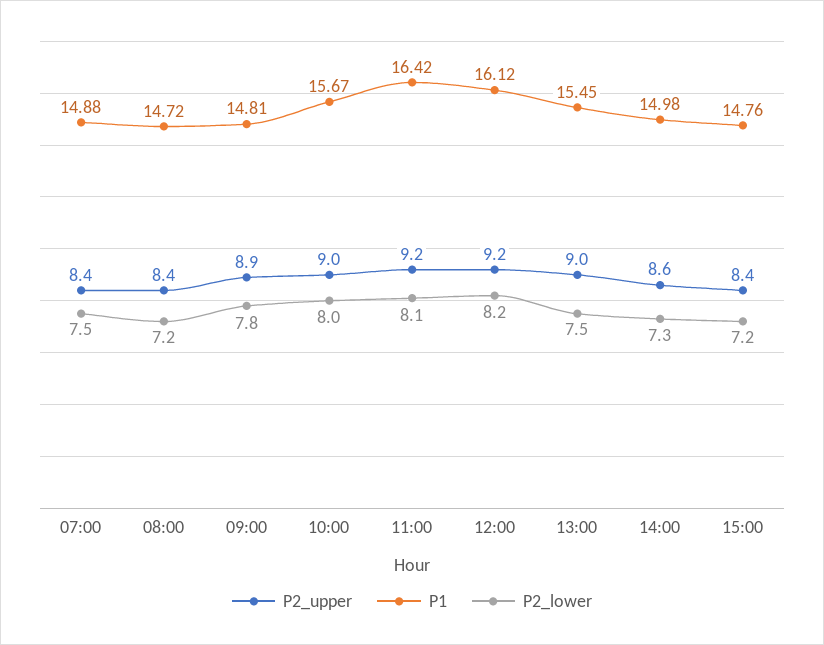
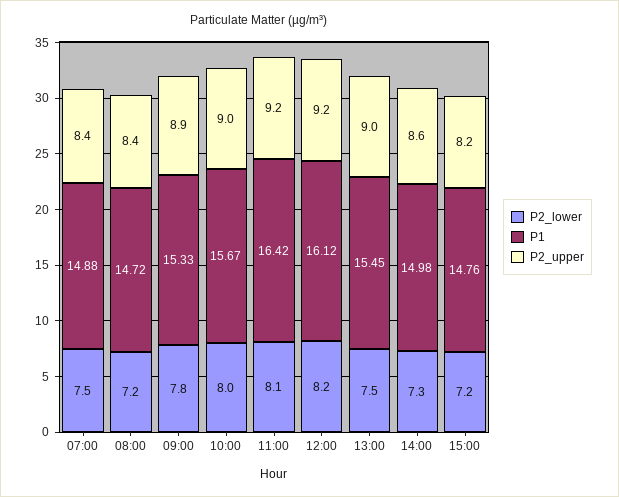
P1, 09:00: 14.81 -> 15.33
P2_upper, 15:00: 8.4 -> 8.2

